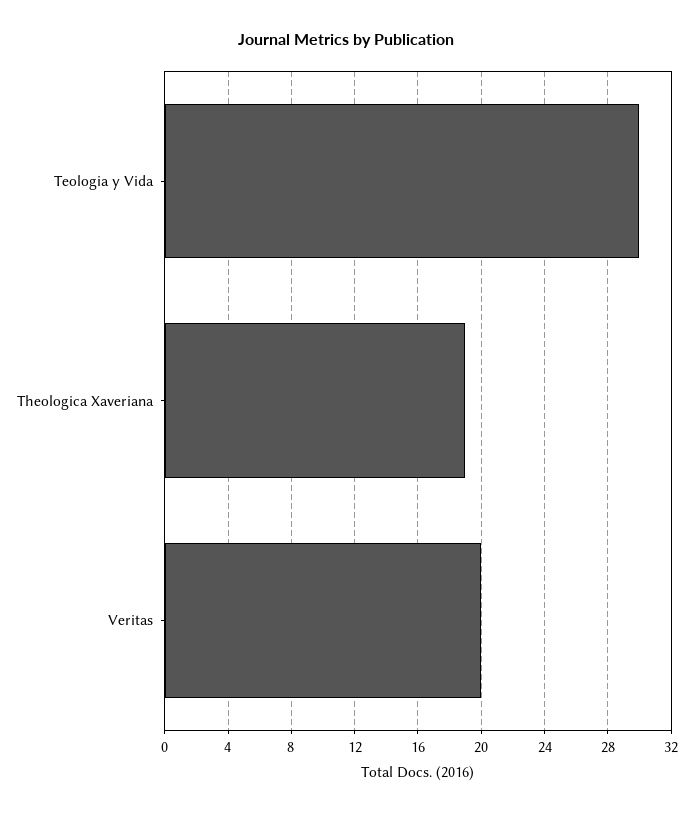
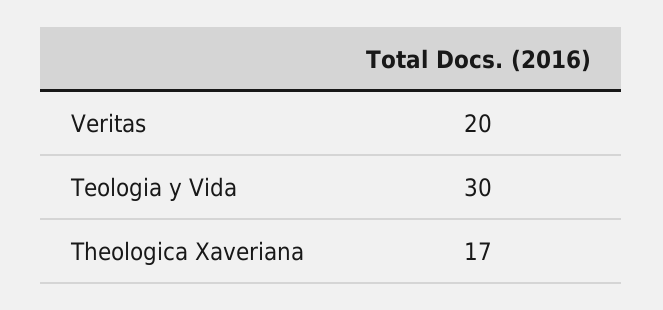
Theologica Xaveriana: 19 -> 17

